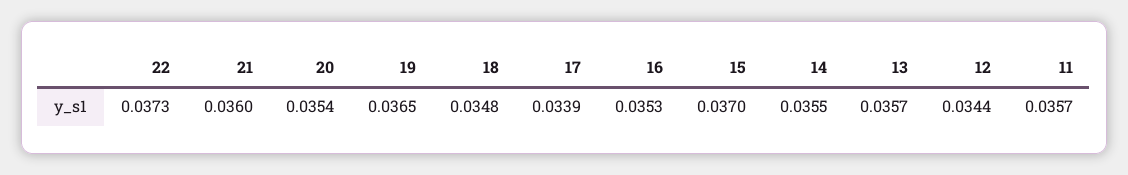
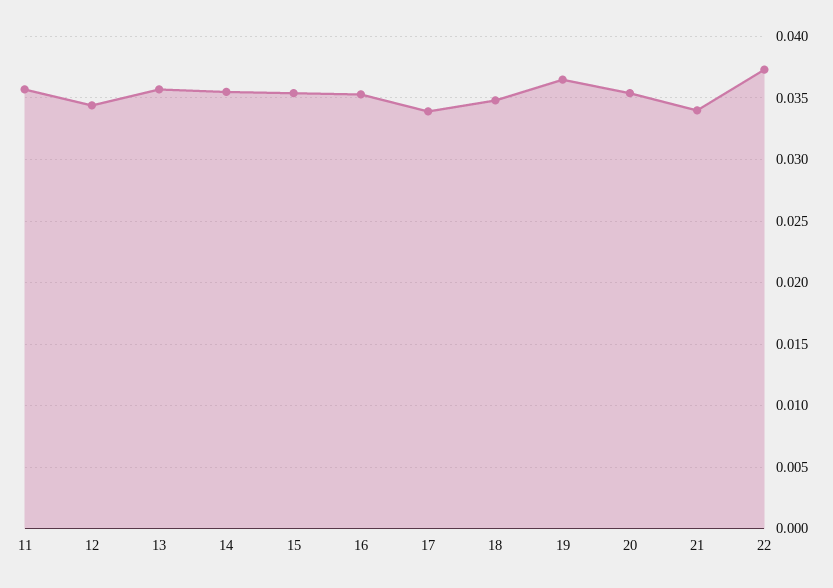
21: 0.036 -> 0.034
15: 0.037 -> 0.0355

